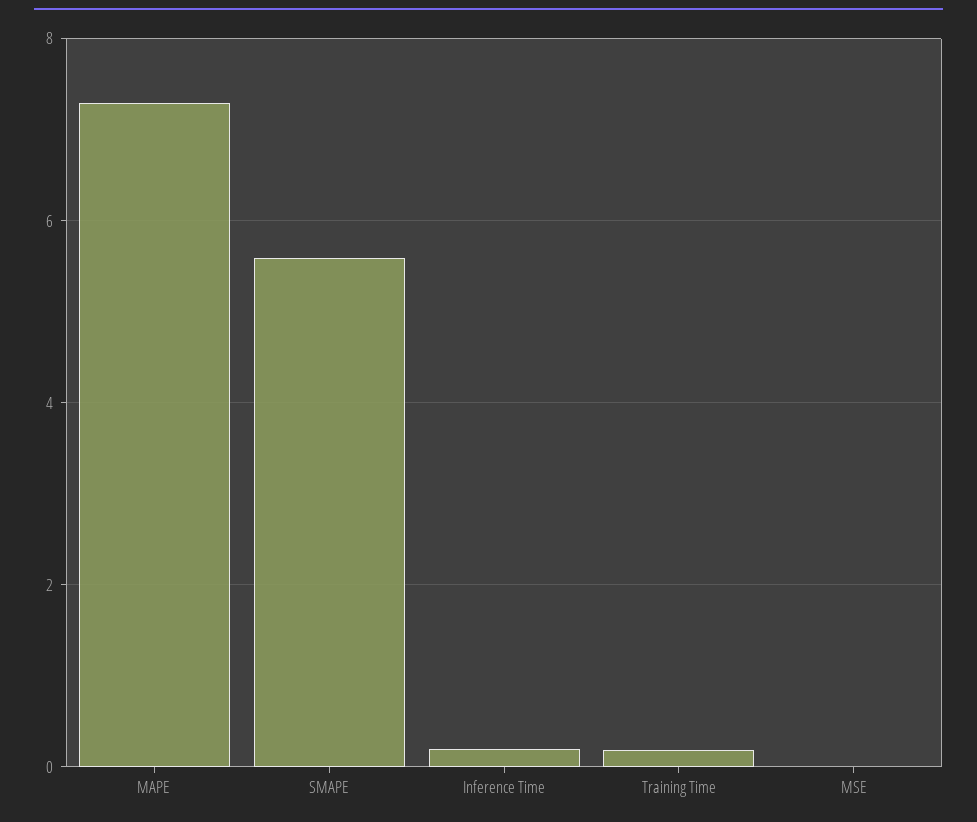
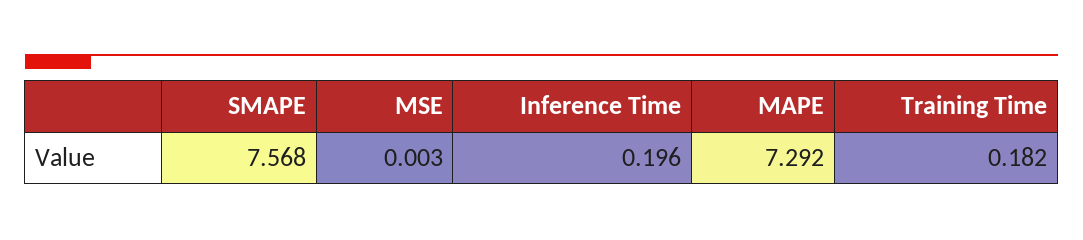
SMAPE: 5.6 -> 7.568

